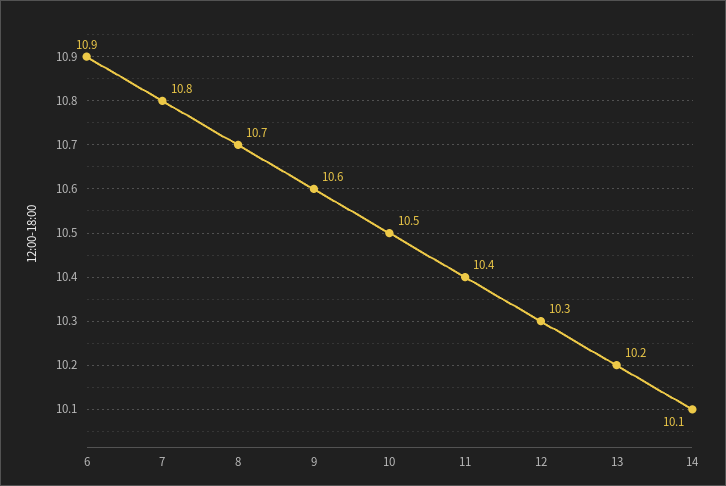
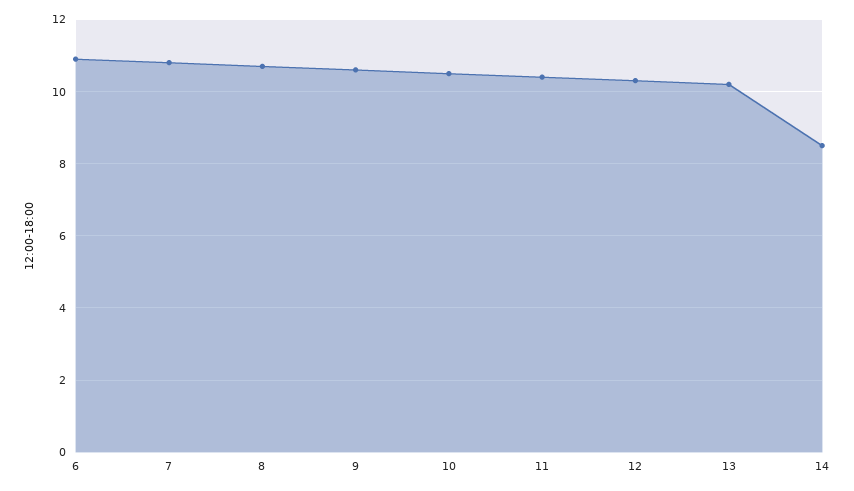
14: 10.1 -> 8.5

